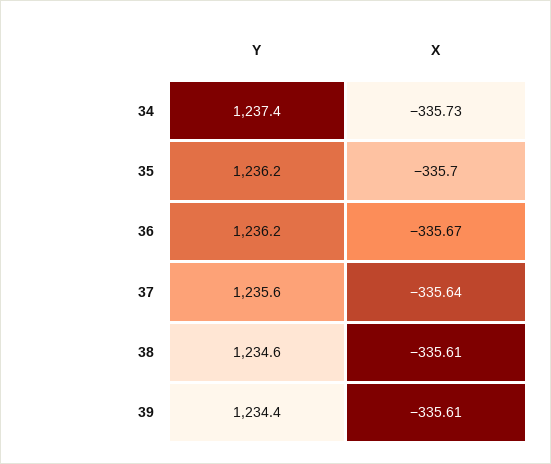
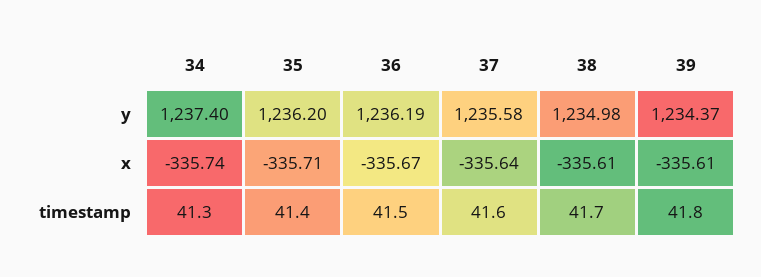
X, 34: -335.73 -> -335.74
X, 35: -335.7 -> -335.71
Y, 38: 1234.6 -> 1234.98
timestamp, 34: none -> 41.3
timestamp, 35: none -> 41.4
timestamp, 36: none -> 41.5
timestamp, 37: none -> 41.6
timestamp, 38: none -> 41.7
timestamp, 39: none -> 41.8

